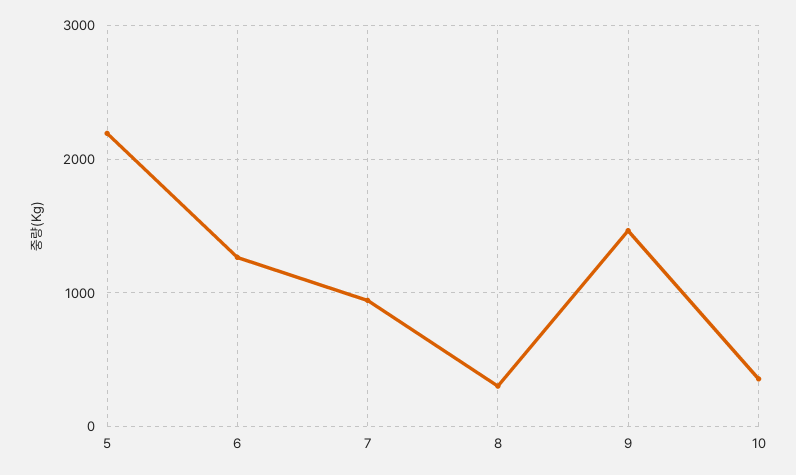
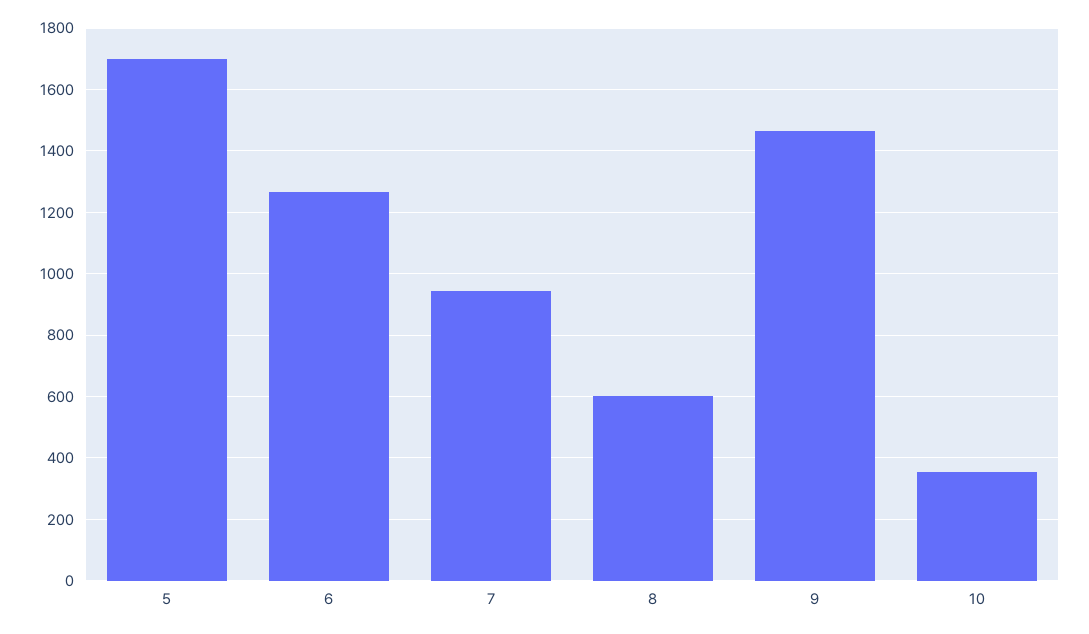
5: 2200 -> 1700
8: 300 -> 600

